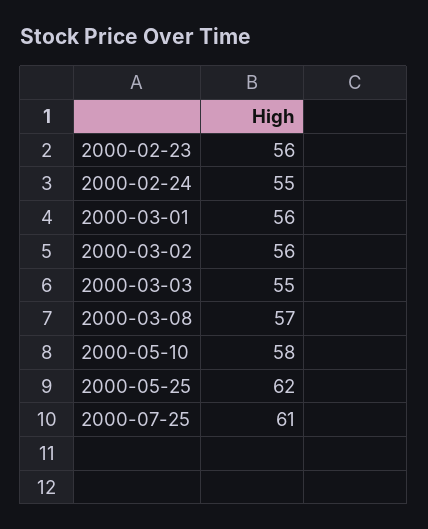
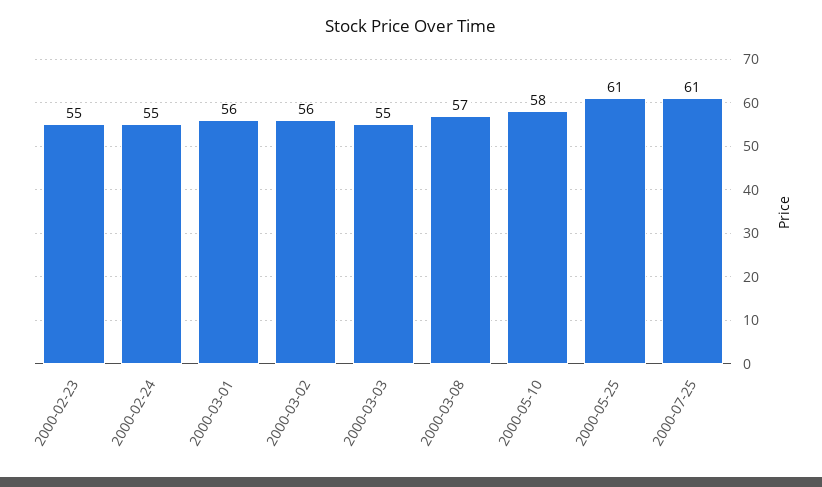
2000-02-23: 56 -> 55
2000-05-25: 62 -> 61

